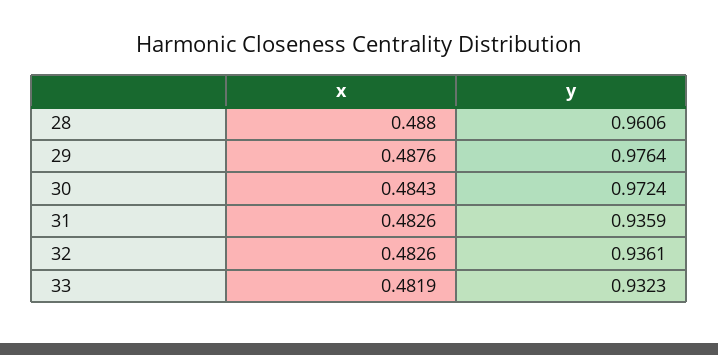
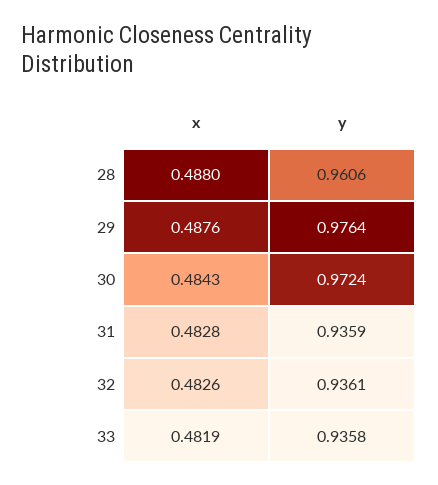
x, 31: 0.4826 -> 0.4828
y, 33: 0.9323 -> 0.9358

